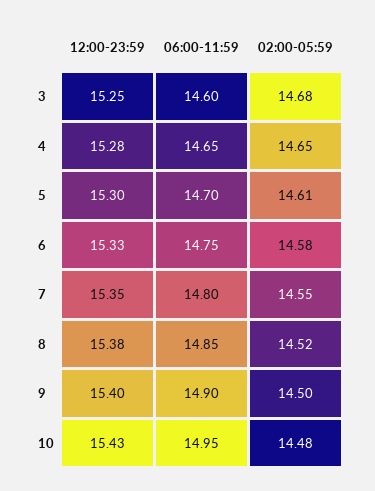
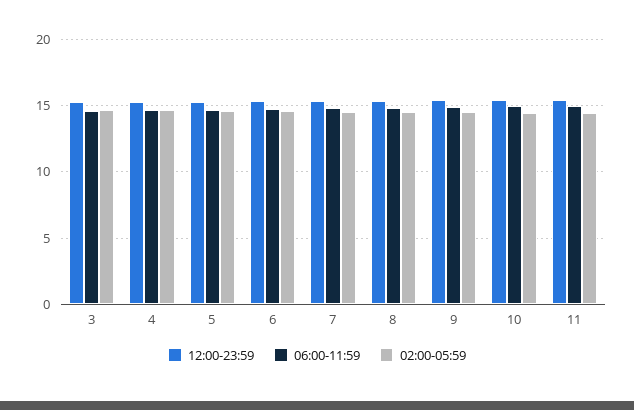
12:00-23:59, 11: none -> 15.5
06:00-11:59, 11: none -> 15
02:00-05:59, 11: none -> 14.5

